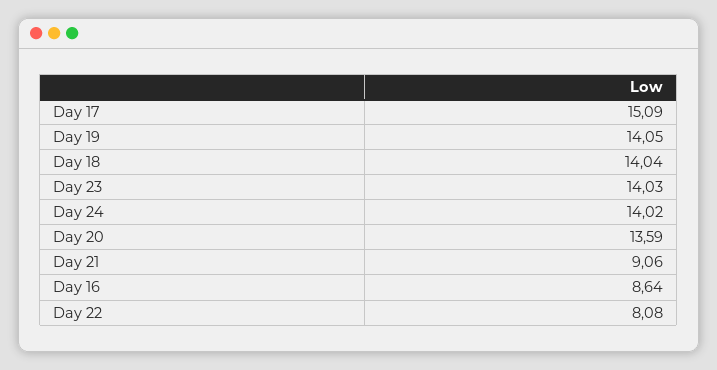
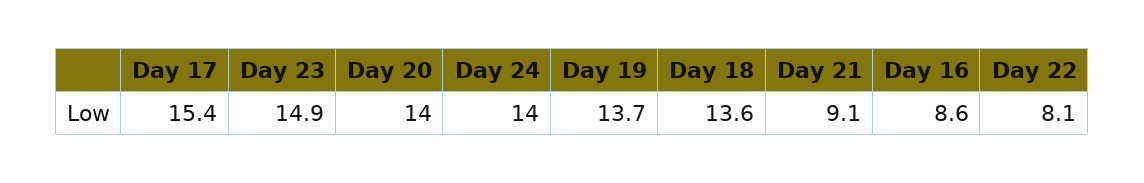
Day 17: 15.09 -> 15.4
Day 19: 14.05 -> 13.7
Day 18: 14.04 -> 13.6
Day 23: 14.03 -> 14.9
Day 20: 13.59 -> 14

